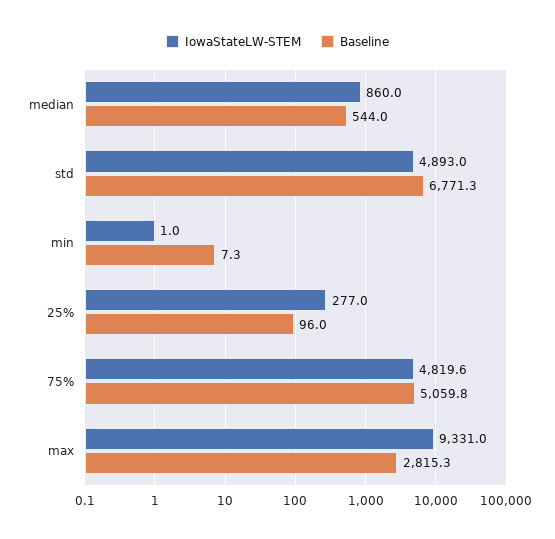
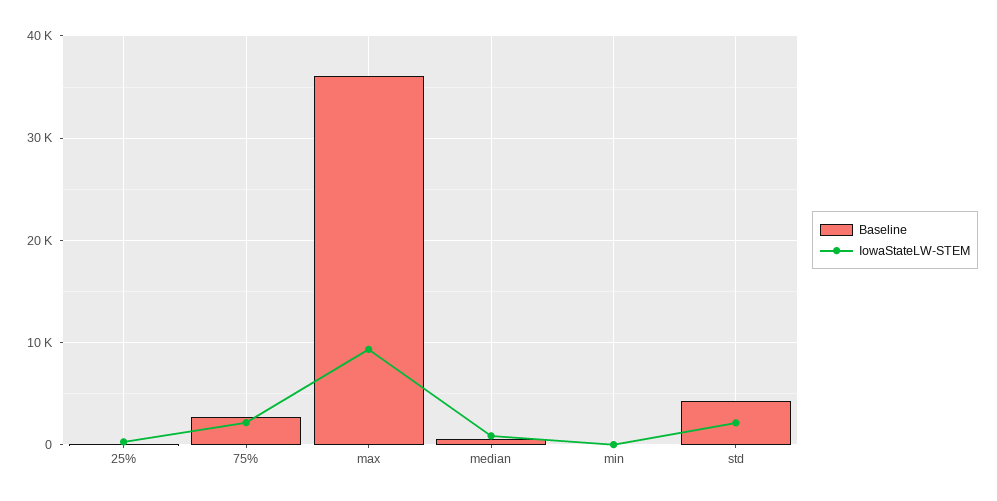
IowaStateLW-STEM, std: 4893 -> 2000
Baseline, std: 6771.3 -> 4000
IowaStateLW-STEM, 75%: 4819.6 -> 2000
Baseline, 75%: 5059.8 -> 3000
Baseline, max: 2815.3 -> 36000

